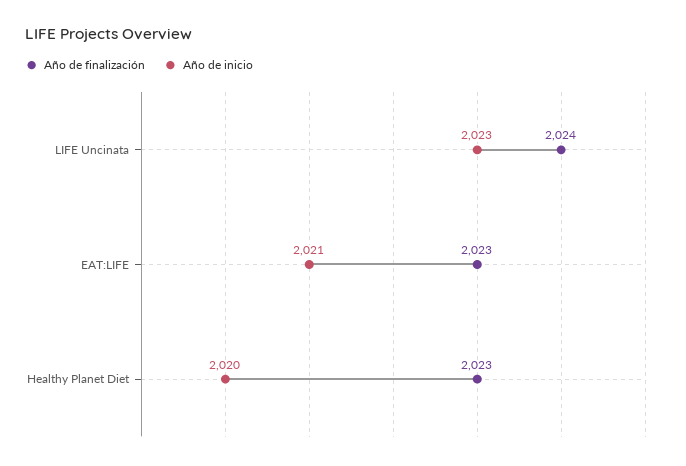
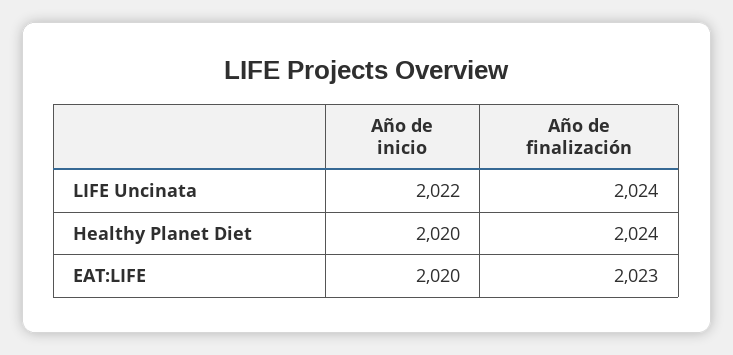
Año de inicio, LIFE Uncinata: 2023 -> 2022
Año de inicio, EAT:LIFE: 2021 -> 2020
Año de finalización, Healthy Planet Diet: 2023 -> 2024

